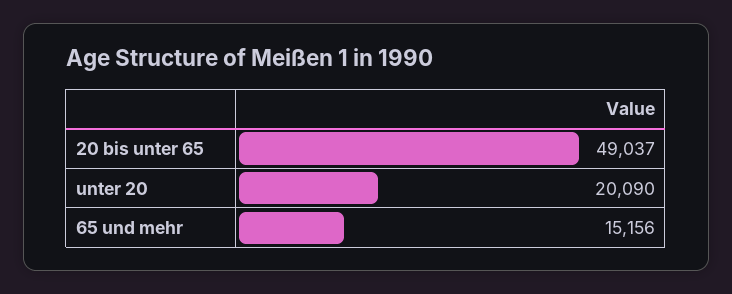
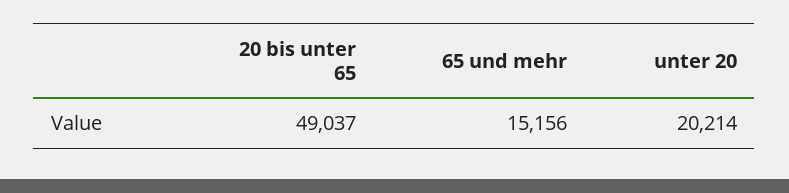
unter 20: 20090 -> 20214

